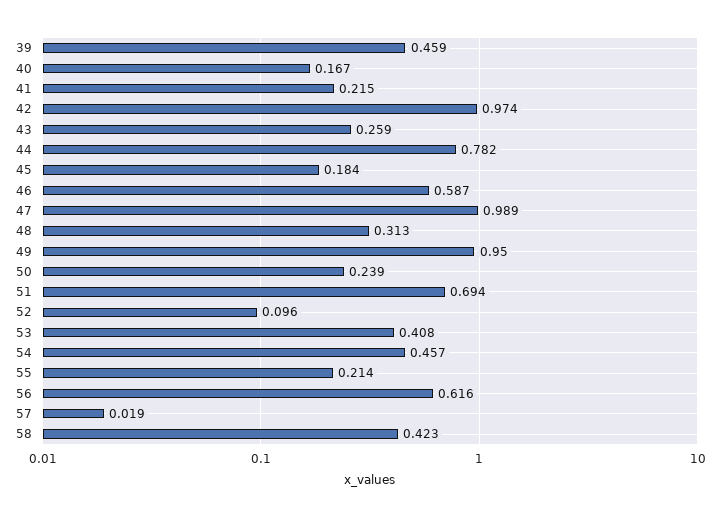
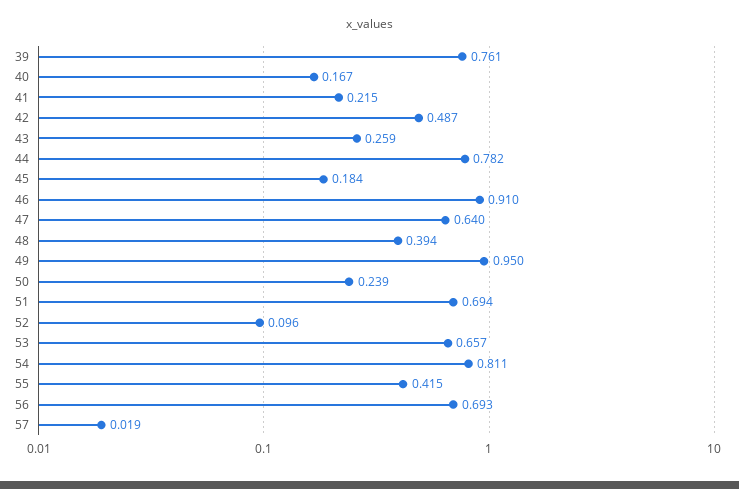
39: 0.459 -> 0.761
42: 0.974 -> 0.487
46: 0.587 -> 0.91
47: 0.989 -> 0.64
48: 0.313 -> 0.394
53: 0.408 -> 0.657
54: 0.457 -> 0.811
55: 0.214 -> 0.415
56: 0.616 -> 0.693
58: 0.423 -> none

